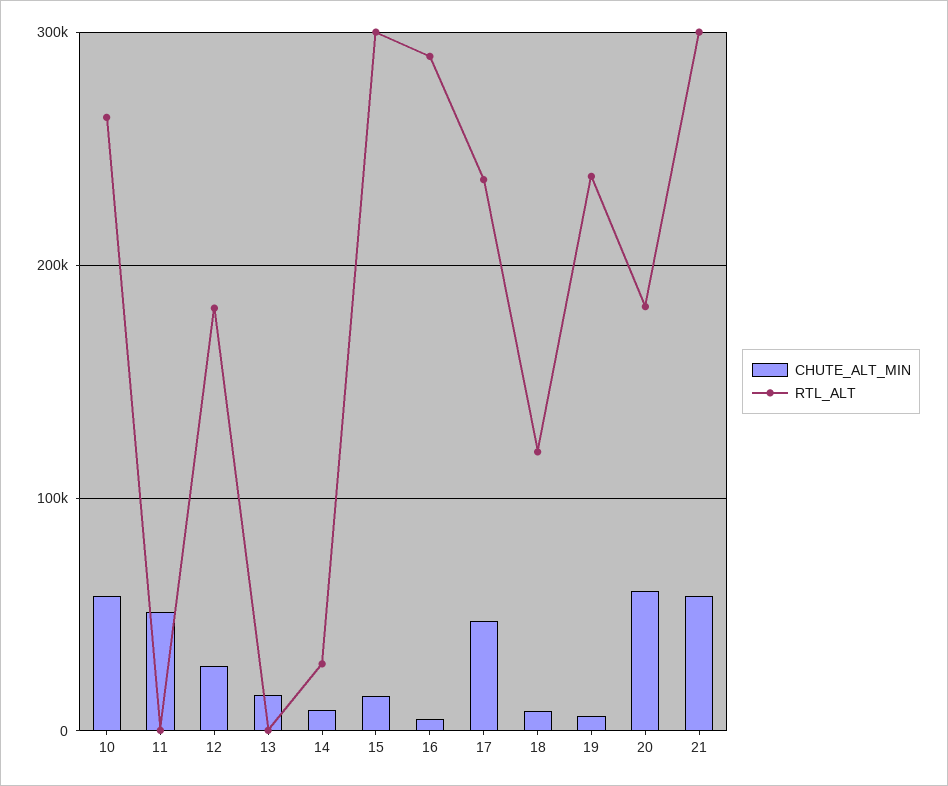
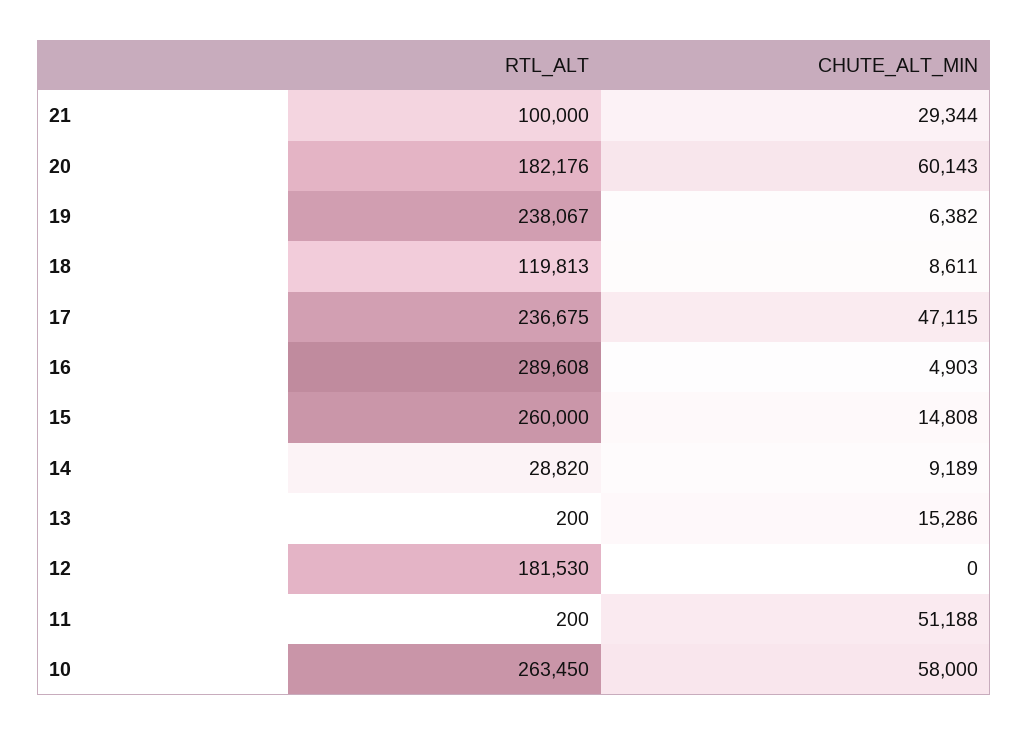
CHUTE_ALT_MIN, 12: 30000 -> 0
RTL_ALT, 15: 300000 -> 260000
CHUTE_ALT_MIN, 21: 60000 -> 29344
RTL_ALT, 21: 300000 -> 100000

